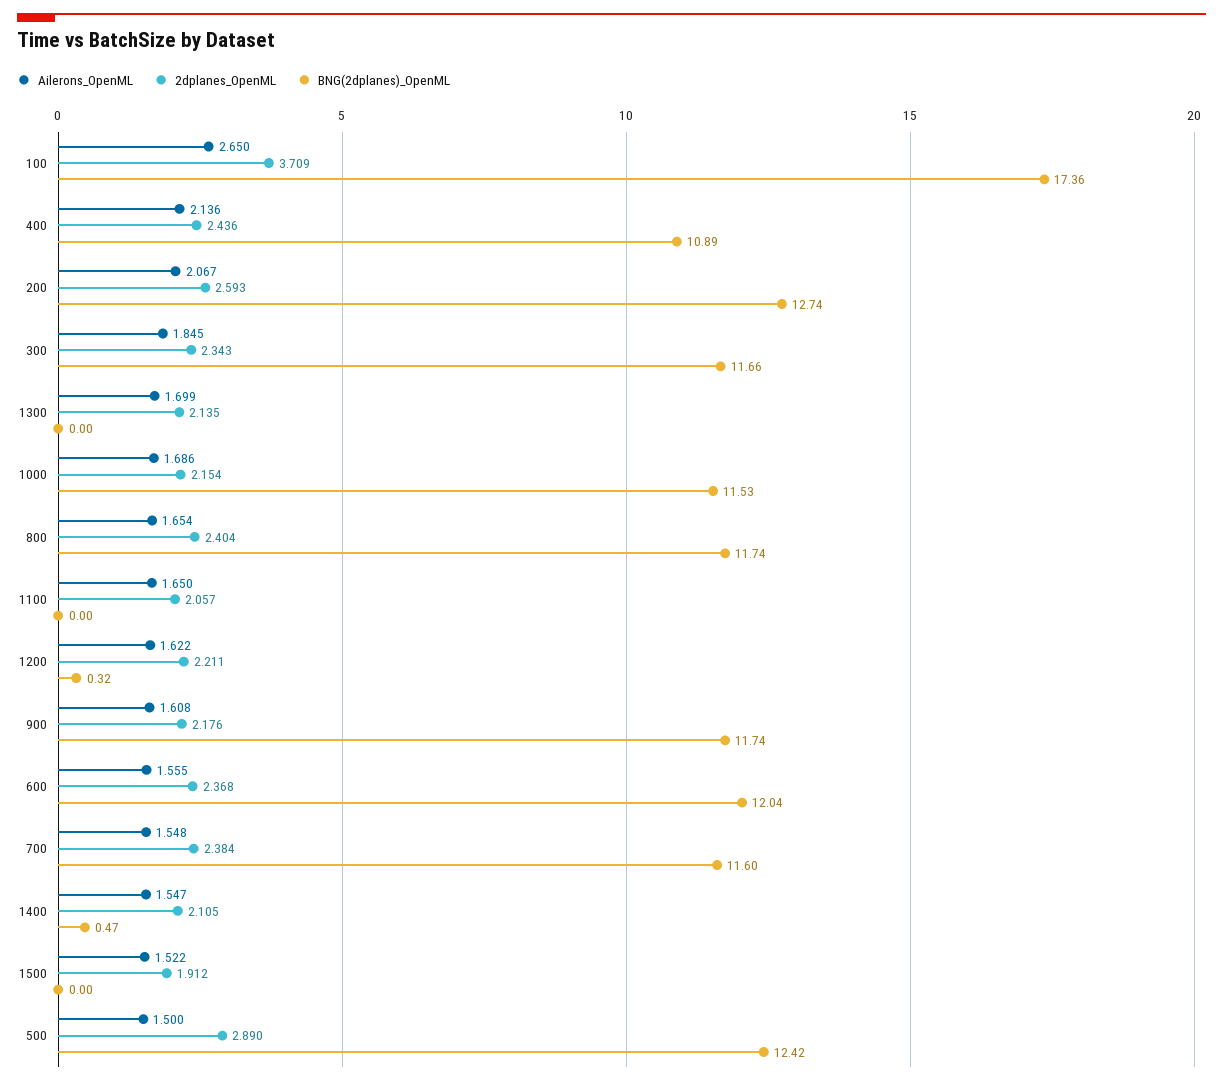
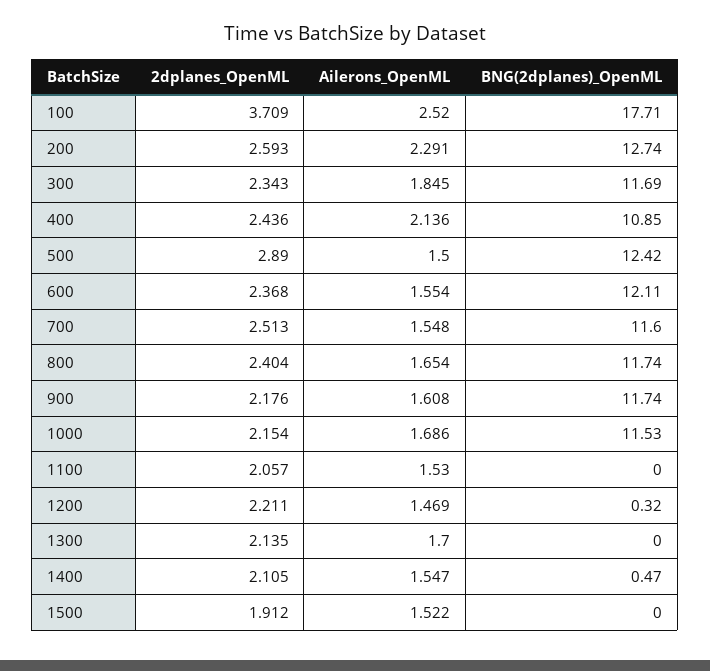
Ailerons_OpenML, 100: 2.65 -> 2.52
BNG(2dplanes)_OpenML, 100: 17.36 -> 17.71
BNG(2dplanes)_OpenML, 400: 10.89 -> 10.85
Ailerons_OpenML, 200: 2.067 -> 2.291
BNG(2dplanes)_OpenML, 300: 11.66 -> 11.69
Ailerons_OpenML, 1300: 1.699 -> 1.7
Ailerons_OpenML, 1100: 1.65 -> 1.53
Ailerons_OpenML, 1200: 1.622 -> 1.469
Ailerons_OpenML, 600: 1.555 -> 1.554
BNG(2dplanes)_OpenML, 600: 12.04 -> 12.11
2dplanes_OpenML, 700: 2.384 -> 2.513

